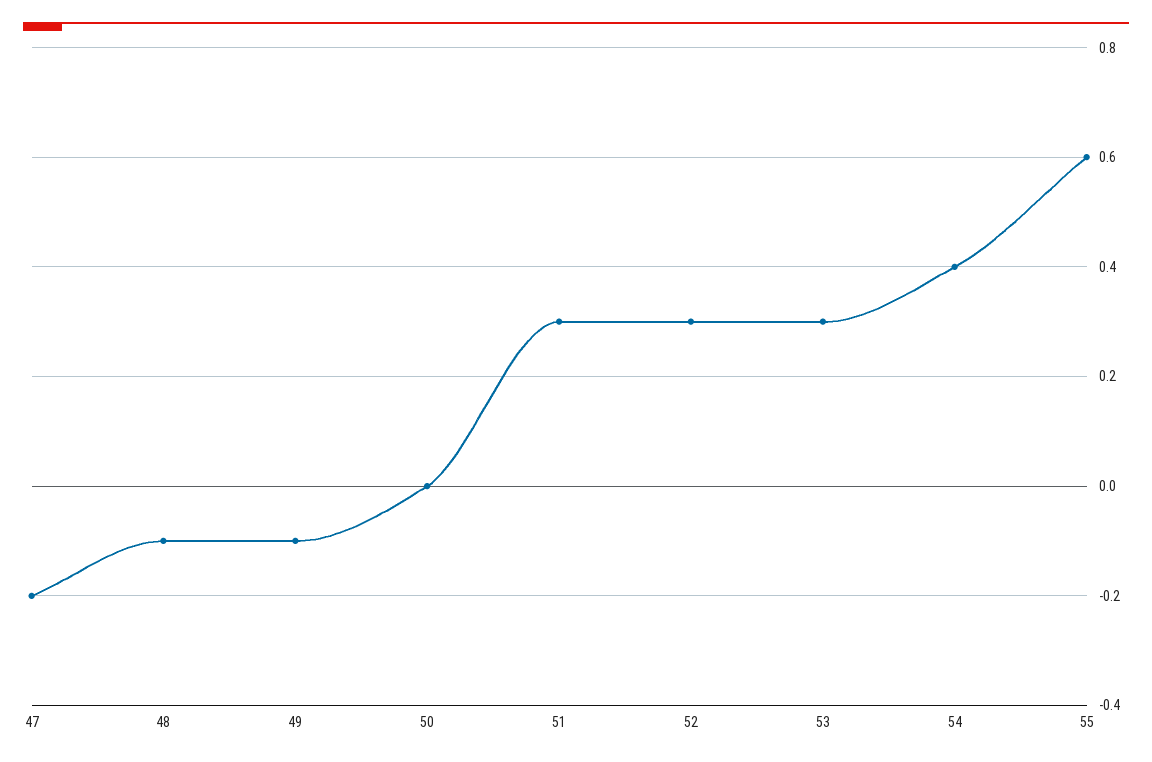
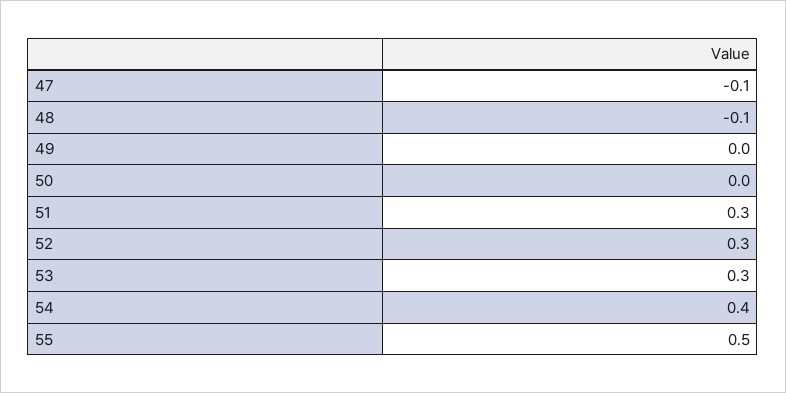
47: -0.2 -> -0.1
49: -0.1 -> 0
55: 0.6 -> 0.5

